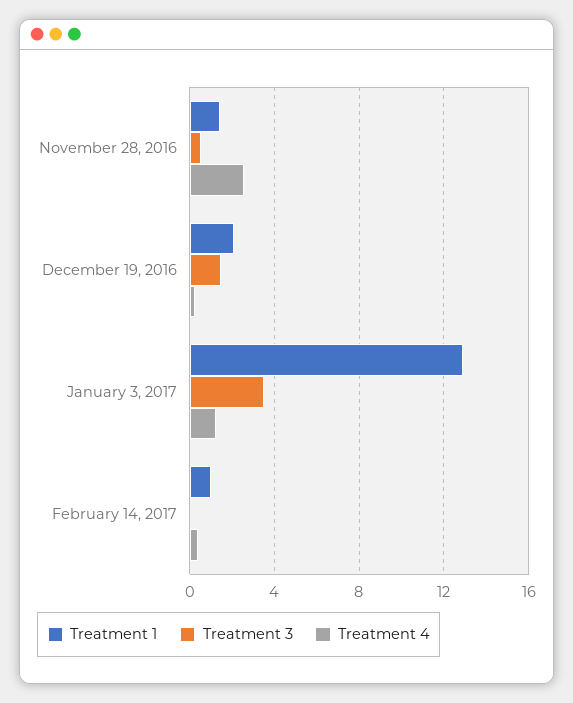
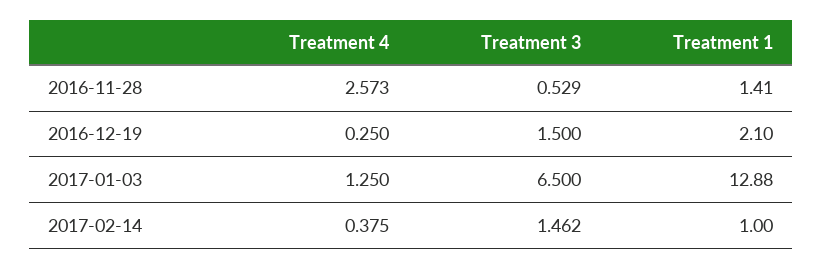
Treatment 3, January 3, 2017: 3.5 -> 6.5
Treatment 3, February 14, 2017: 0 -> 1.462

